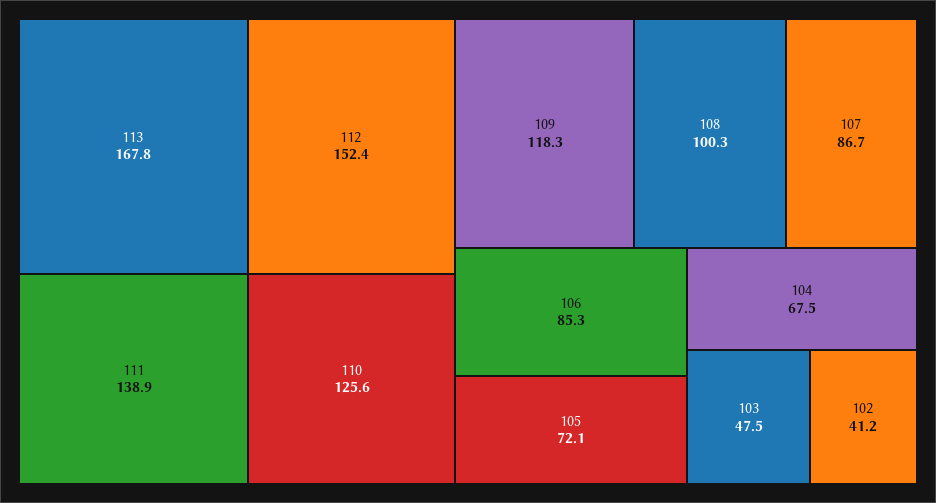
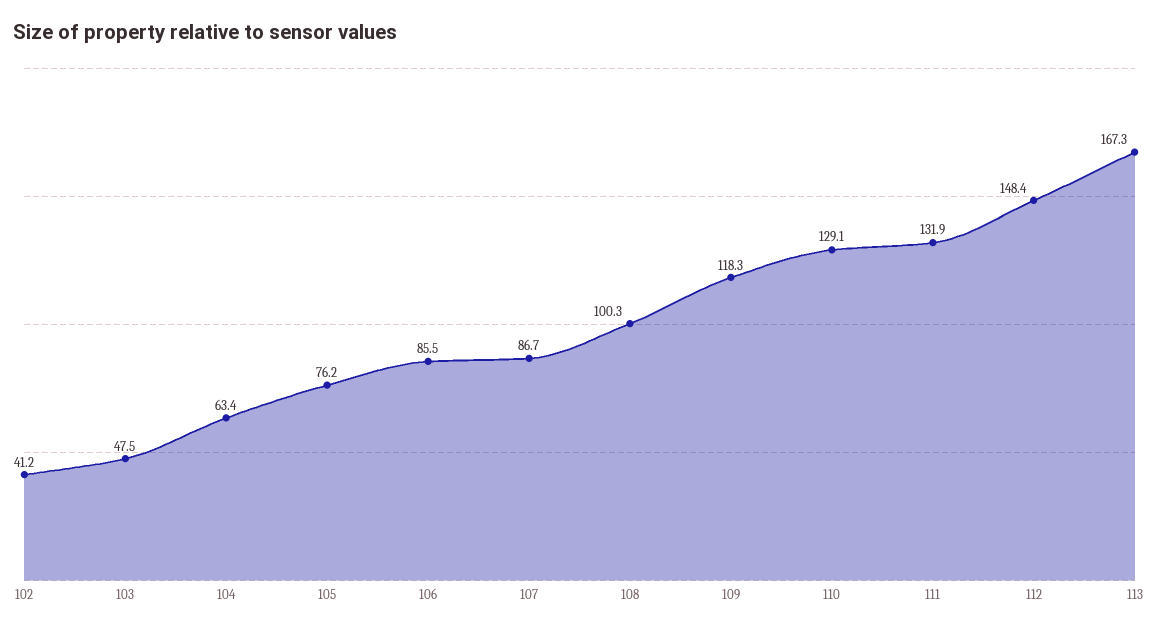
113: 167.8 -> 167.3
112: 152.4 -> 148.4
111: 138.9 -> 131.9
110: 125.6 -> 129.1
106: 85.3 -> 85.5
105: 72.1 -> 76.2
104: 67.5 -> 63.4

